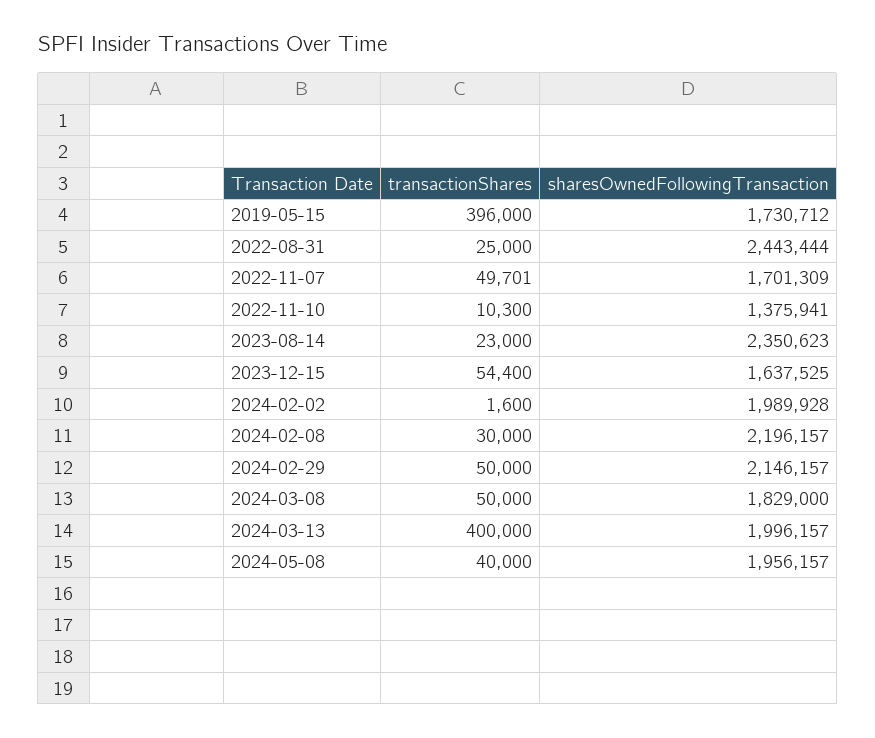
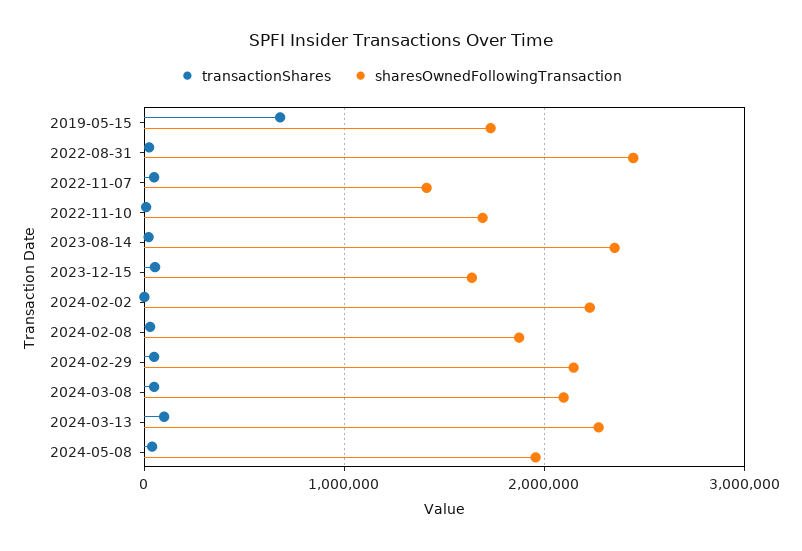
transactionShares, 2019-05-15: 396000 -> 700000
sharesOwnedFollowingTransaction, 2022-11-07: 1701309 -> 1400000
sharesOwnedFollowingTransaction, 2022-11-10: 1375941 -> 1700000
sharesOwnedFollowingTransaction, 2024-02-02: 1989928 -> 2200000
sharesOwnedFollowingTransaction, 2024-02-08: 2196157 -> 1900000
sharesOwnedFollowingTransaction, 2024-03-08: 1829000 -> 2100000
transactionShares, 2024-03-13: 400000 -> 100000
sharesOwnedFollowingTransaction, 2024-03-13: 1996157 -> 2300000

